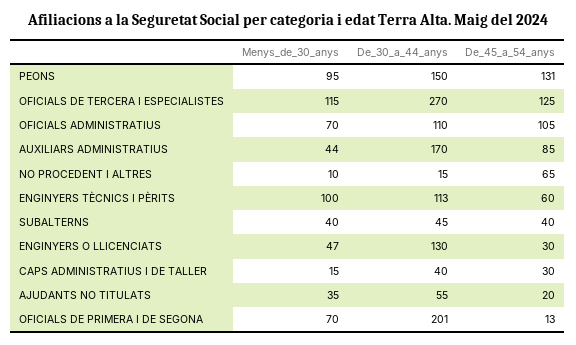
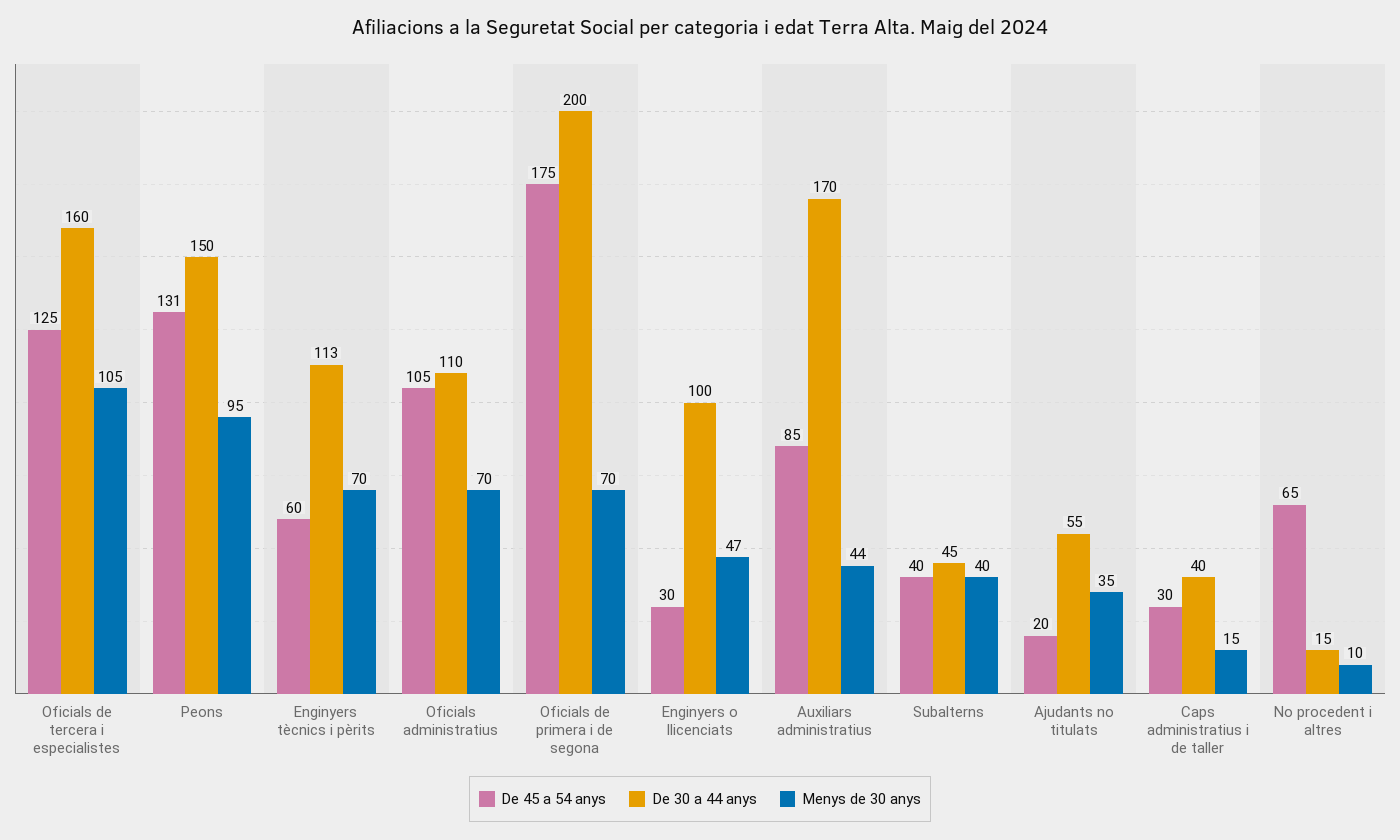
Menys_de_30_anys, OFICIALS DE TERCERA I ESPECIALISTES: 115 -> 105
De_30_a_44_anys, OFICIALS DE TERCERA I ESPECIALISTES: 270 -> 160
Menys_de_30_anys, ENGINYERS TÈCNICS I PÈRITS: 100 -> 70
De_30_a_44_anys, ENGINYERS O LLICENCIATS: 130 -> 100
De_30_a_44_anys, OFICIALS DE PRIMERA I DE SEGONA: 201 -> 200
De_45_a_54_anys, OFICIALS DE PRIMERA I DE SEGONA: 13 -> 175

